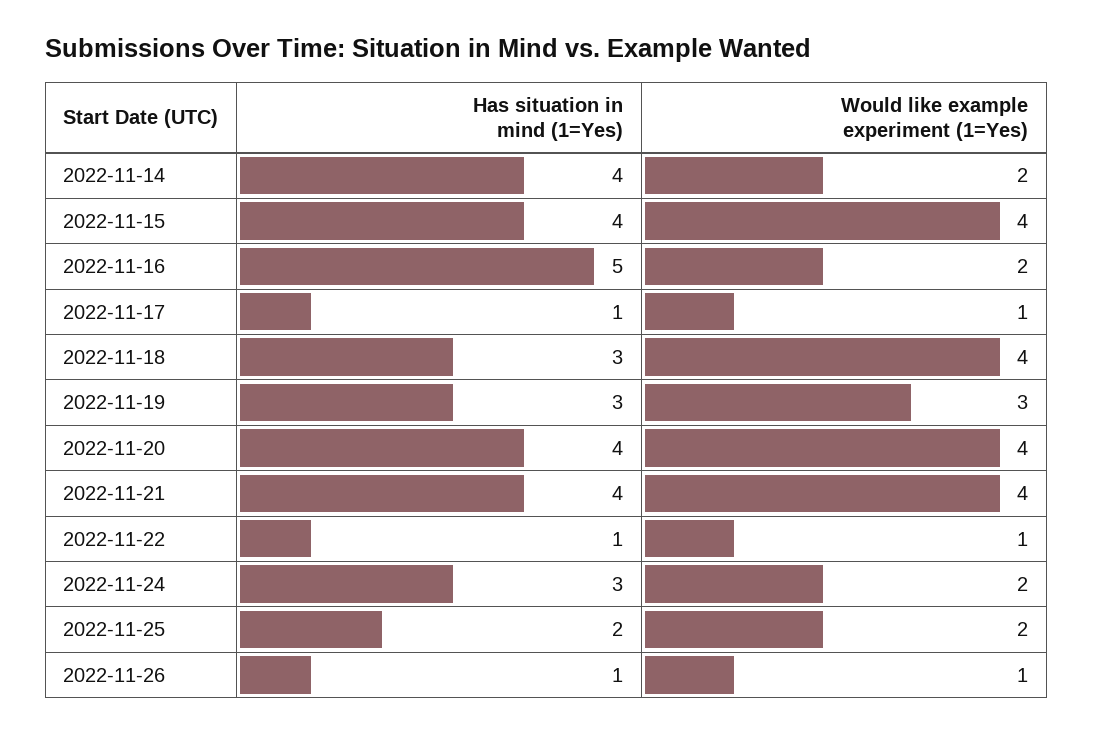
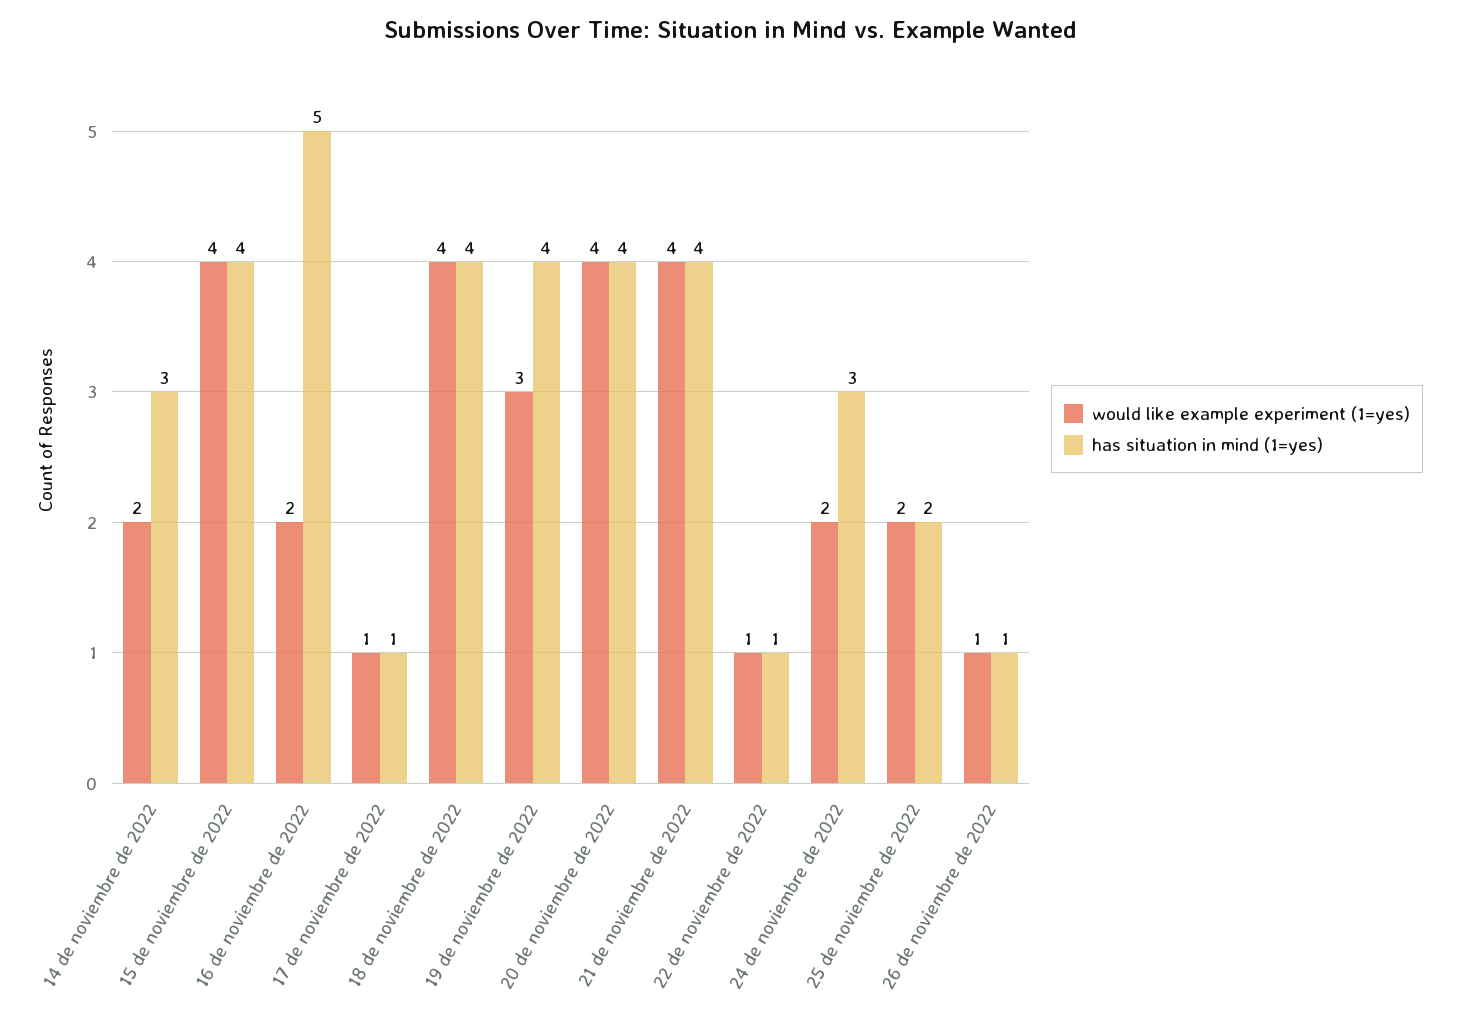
Has situation in mind (1=Yes), 2022-11-14: 4 -> 3
Has situation in mind (1=Yes), 2022-11-18: 3 -> 4
Has situation in mind (1=Yes), 2022-11-19: 3 -> 4

